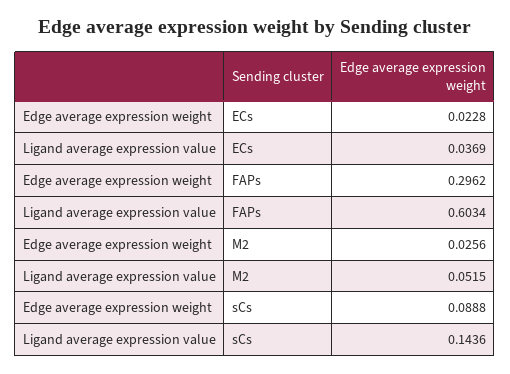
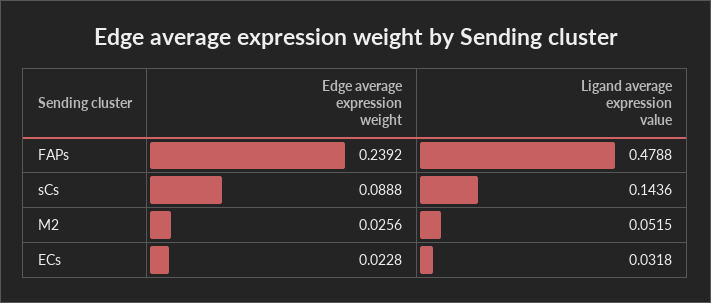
Ligand average expression value, ECs: 0.0369 -> 0.0318
Edge average expression weight, FAPs: 0.2962 -> 0.2392
Ligand average expression value, FAPs: 0.6034 -> 0.4788

